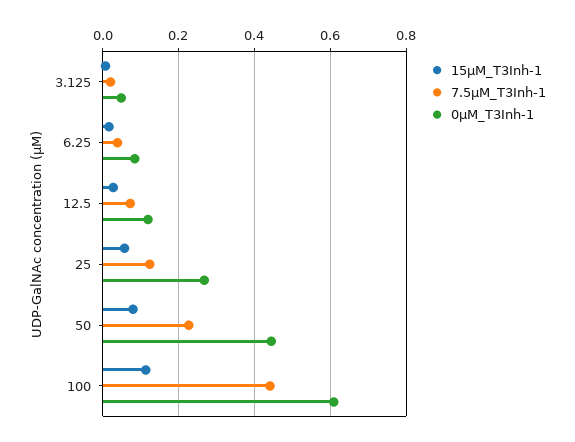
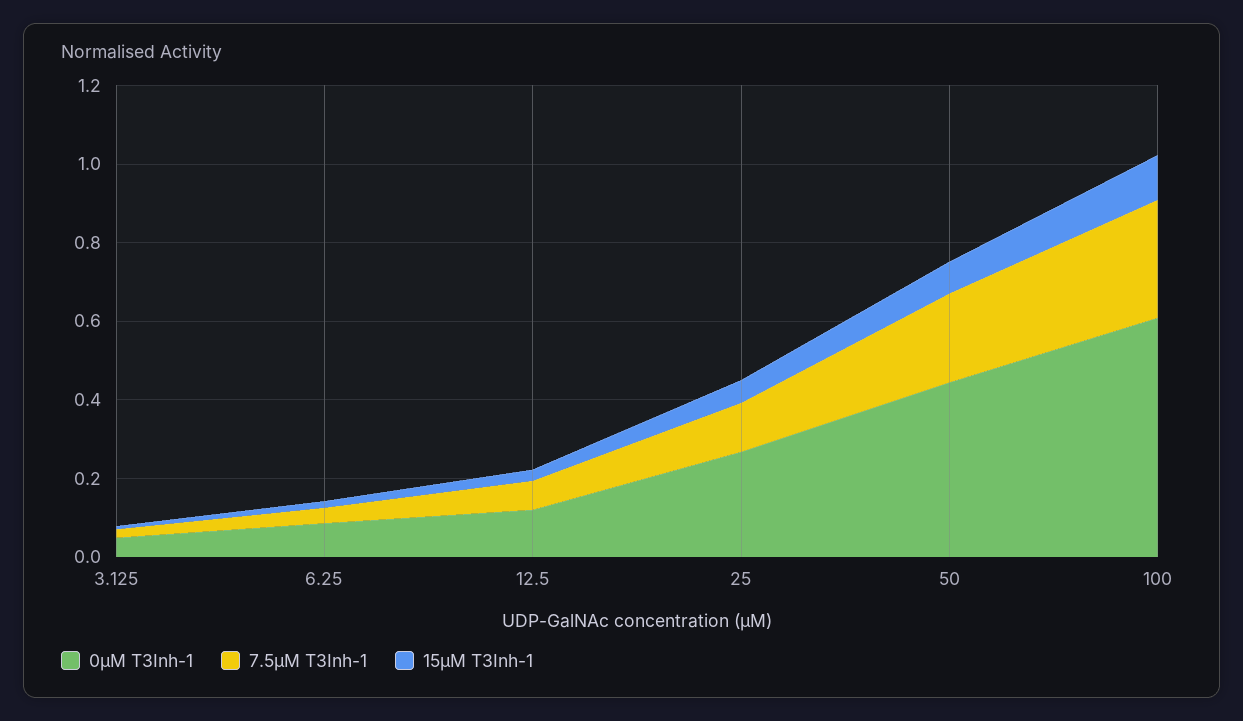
7.5µM_T3Inh-1, 100: 0.44 -> 0.3

